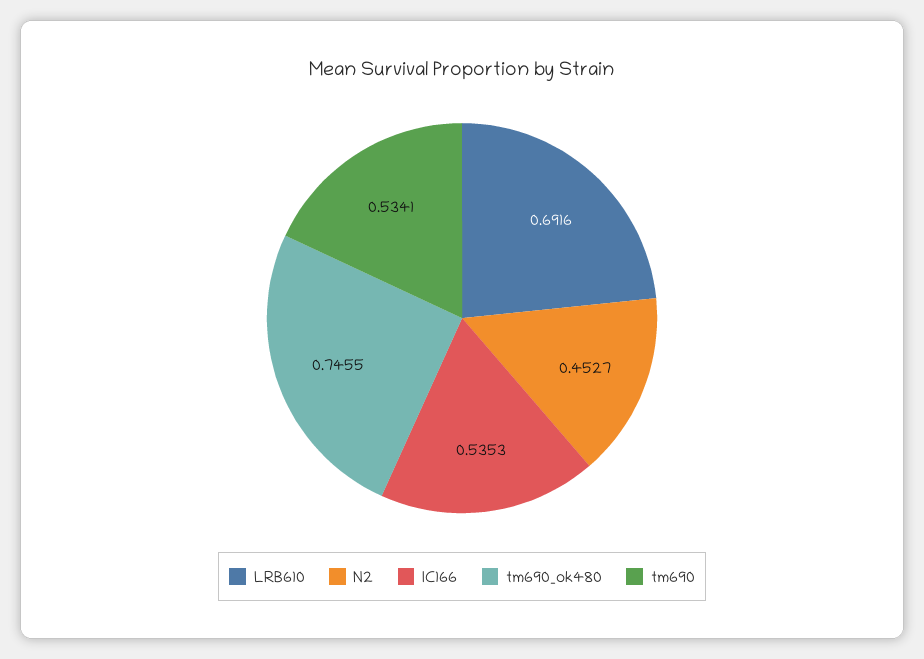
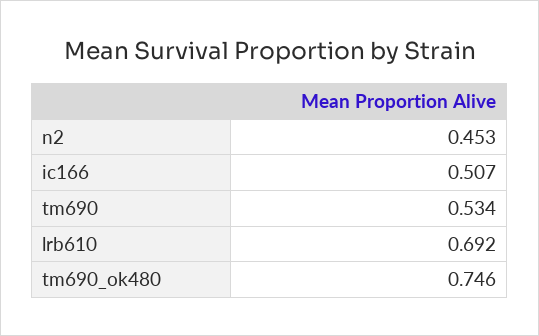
IC166: 0.5353 -> 0.507

